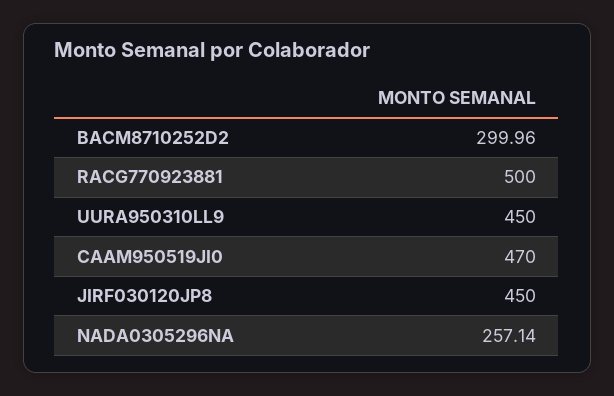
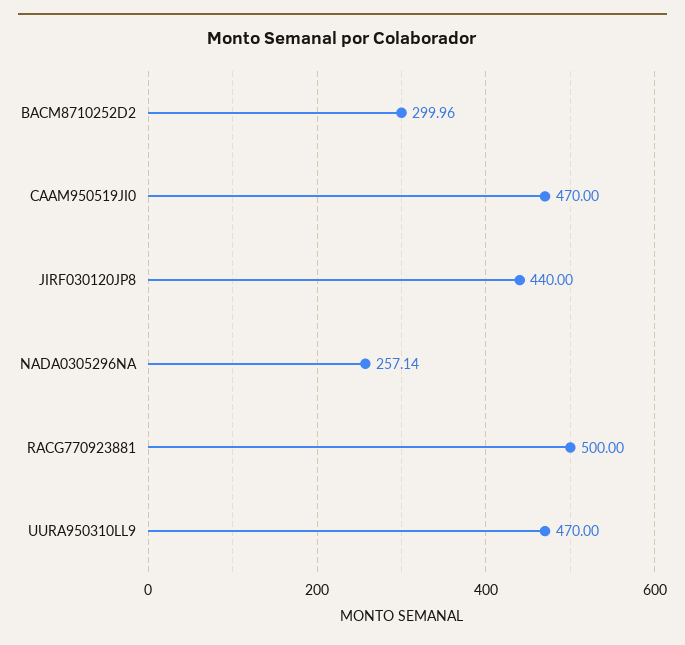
UURA950310LL9: 450 -> 470
JIRF030120JP8: 450 -> 440

